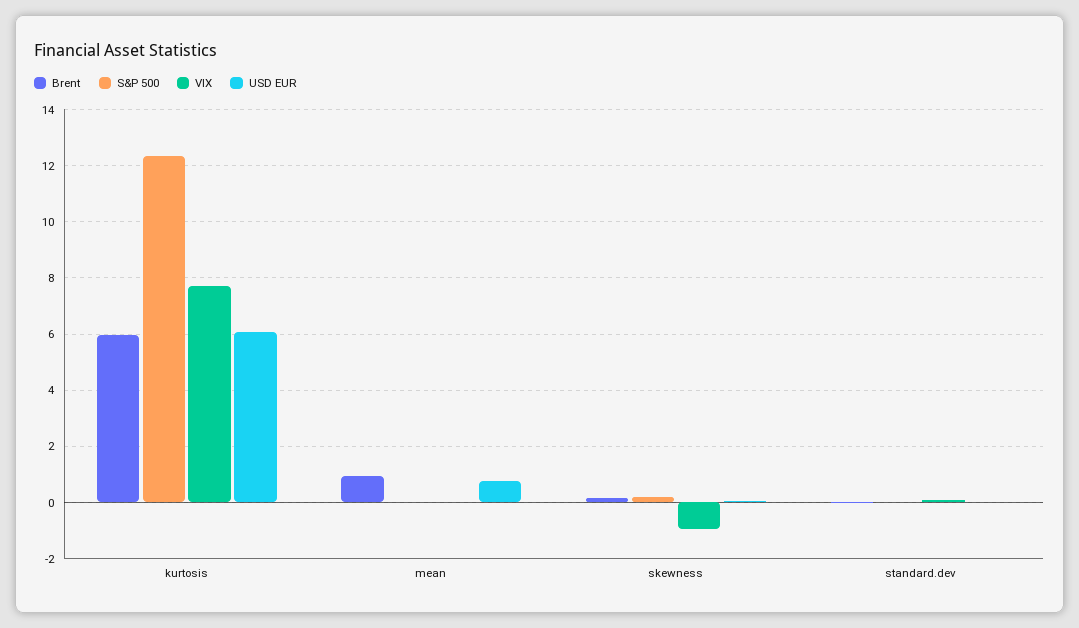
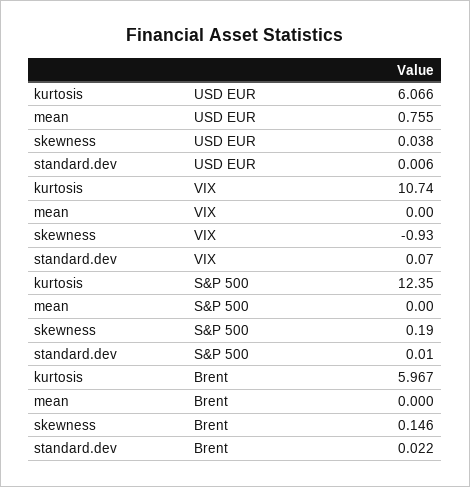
VIX, kurtosis: 7.75 -> 10.74
Brent, mean: 1 -> 0

